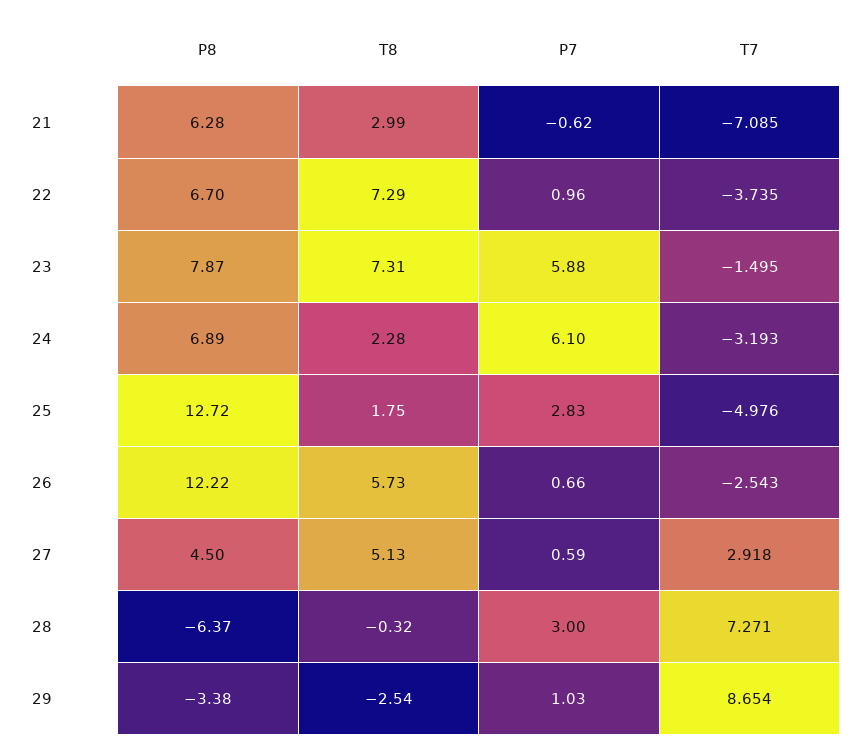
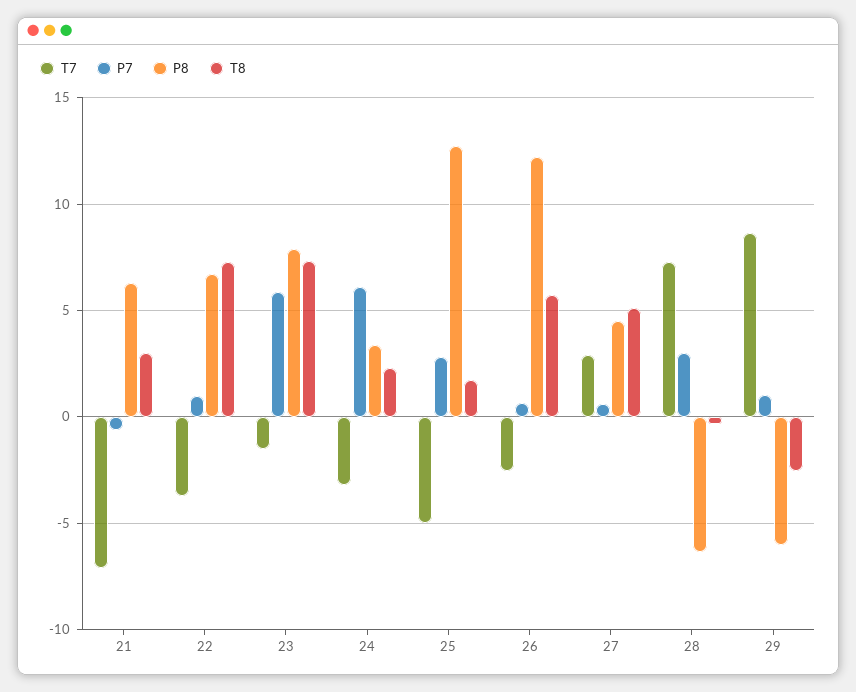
P8, 24: 6.89 -> 3.5
P8, 29: -3.38 -> -6

